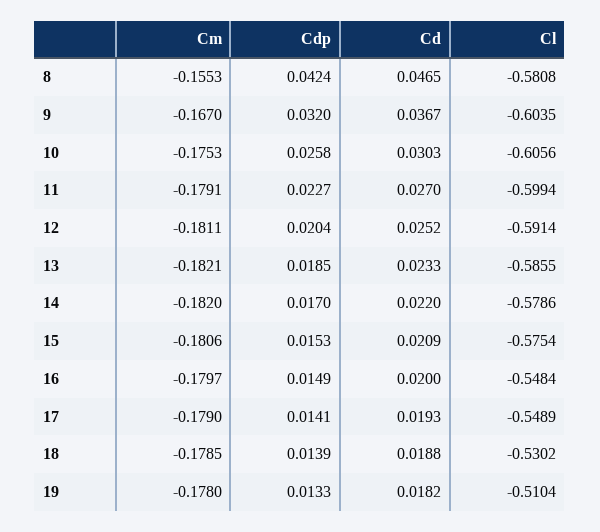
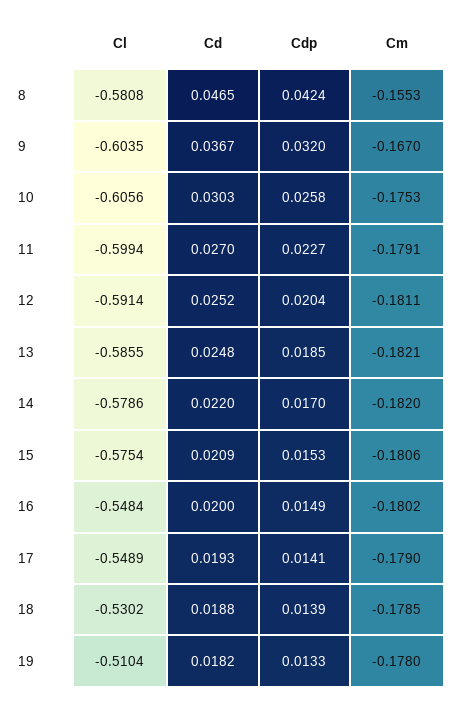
Cd, 13: 0.0233 -> 0.0248
Cm, 16: -0.1797 -> -0.1802

